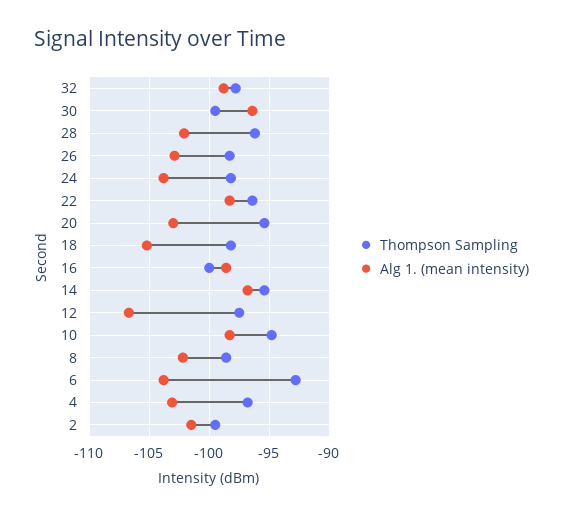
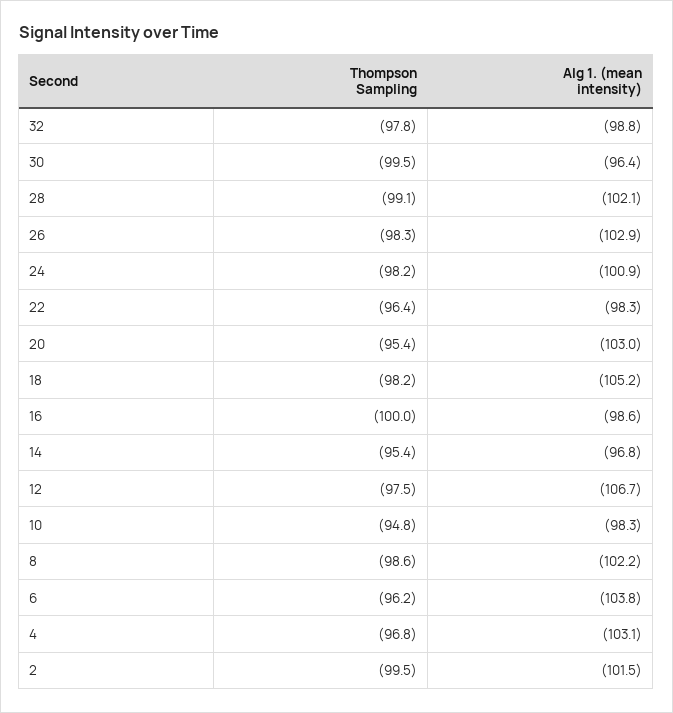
Thompson Sampling, 28: -96 -> -99.1
Alg 1. (mean intensity), 24: -104 -> -100.9
Thompson Sampling, 6: -93 -> -96.2

